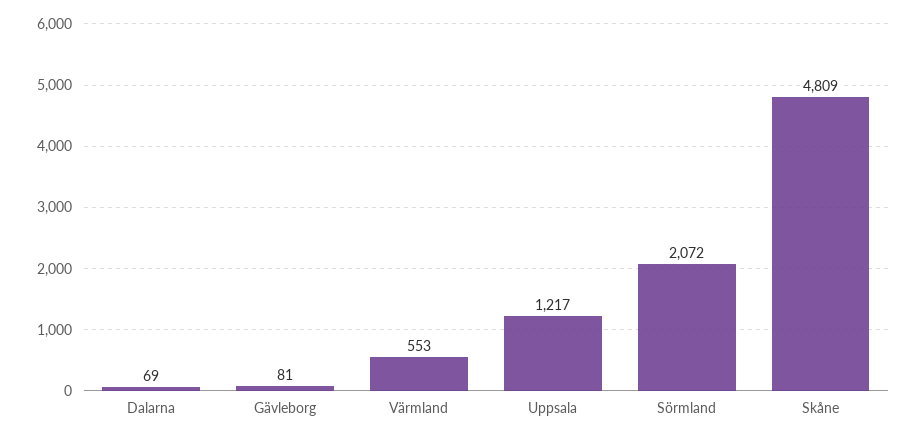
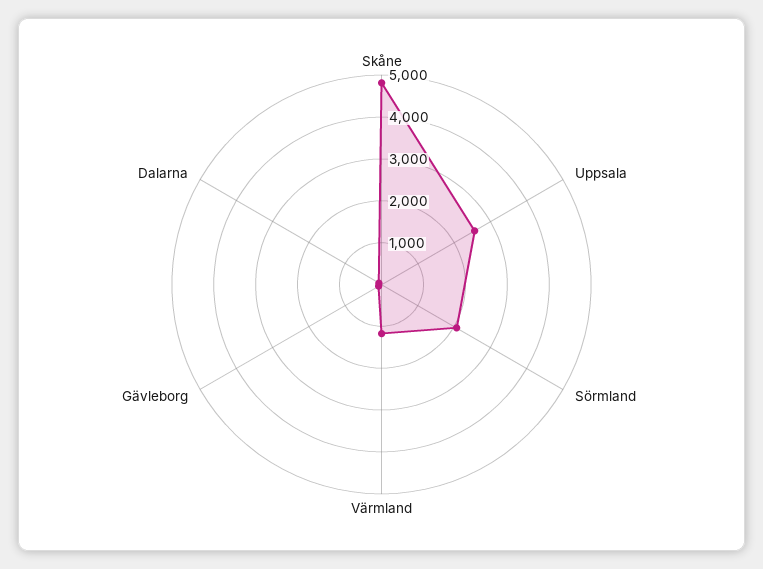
Värmland: 553 -> 1200
Uppsala: 1217 -> 2600

